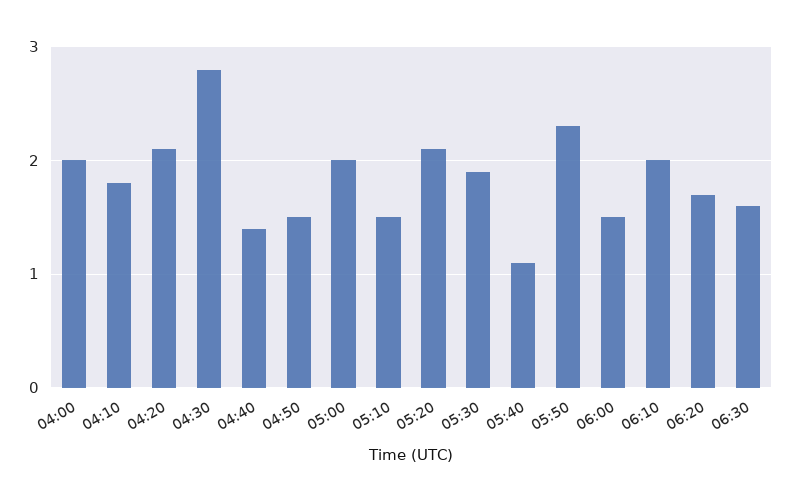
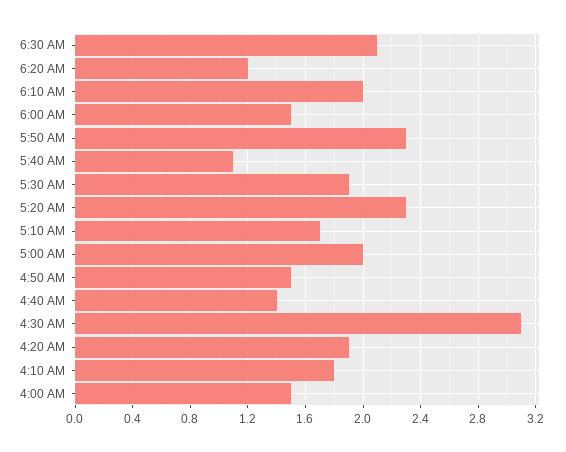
04:00: 2 -> 1.5
04:20: 2.1 -> 1.9
04:30: 2.8 -> 3.1
05:10: 1.5 -> 1.7
05:20: 2.1 -> 2.3
06:20: 1.7 -> 1.2
06:30: 1.6 -> 2.1

